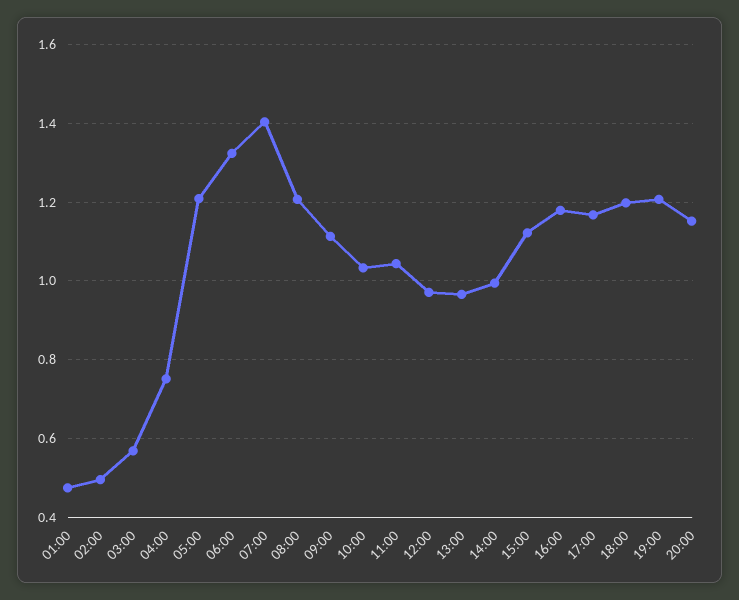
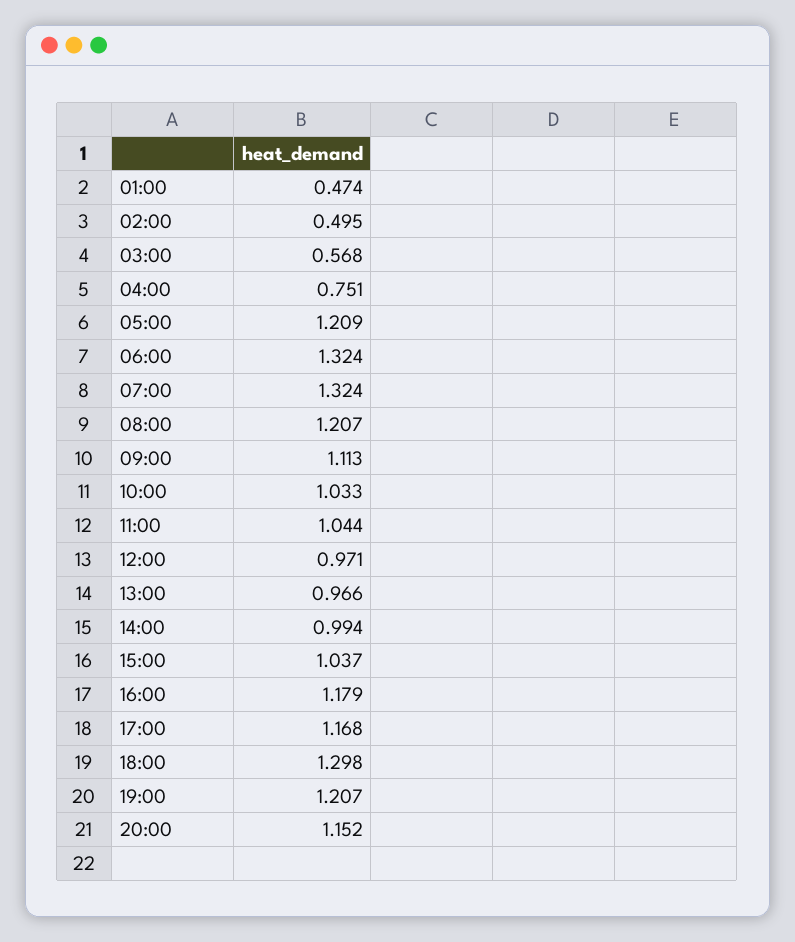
07:00: 1.4 -> 1.324
15:00: 1.12 -> 1.037
18:00: 1.2 -> 1.298

